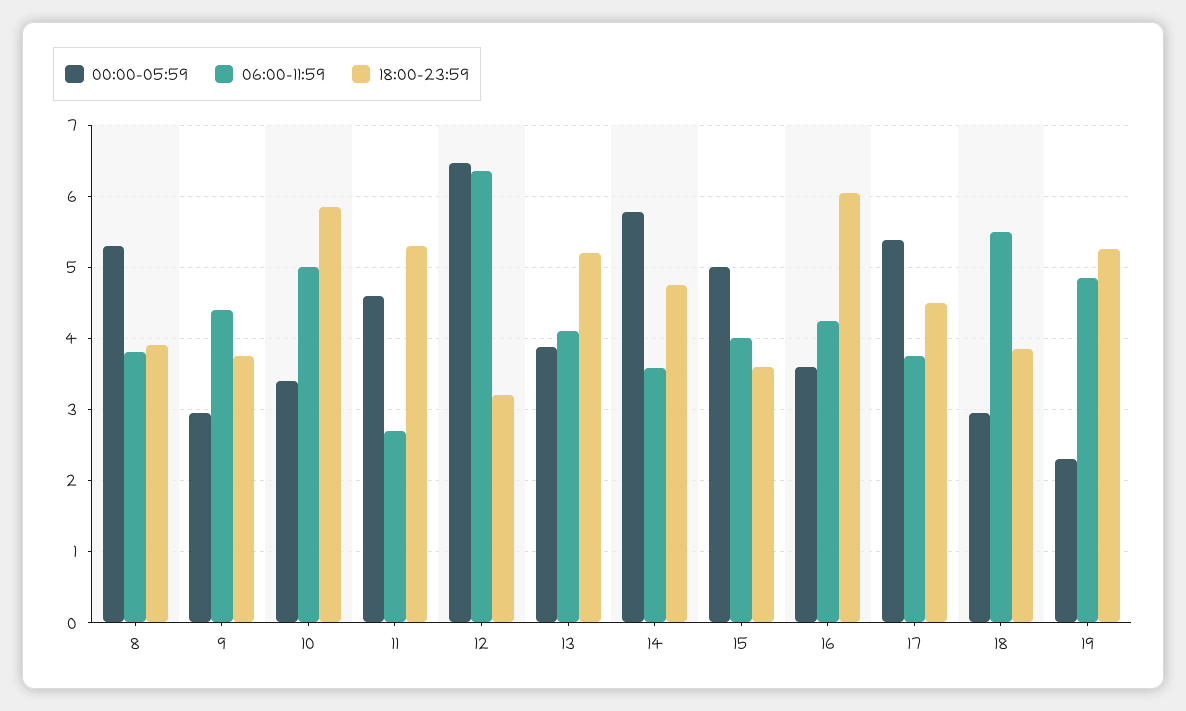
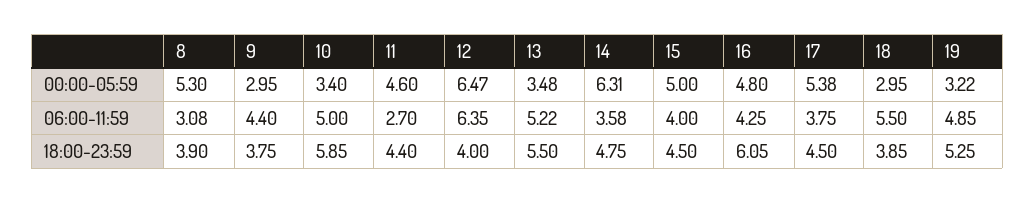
06:00-11:59, 8: 3.8 -> 3.08
18:00-23:59, 11: 5.3 -> 4.4
18:00-23:59, 12: 3.2 -> 4
00:00-05:59, 13: 3.9 -> 3.48
06:00-11:59, 13: 4.1 -> 5.22
18:00-23:59, 13: 5.2 -> 5.5
00:00-05:59, 14: 5.8 -> 6.31
18:00-23:59, 15: 3.6 -> 4.5
00:00-05:59, 16: 3.6 -> 4.8
00:00-05:59, 19: 2.3 -> 3.22

